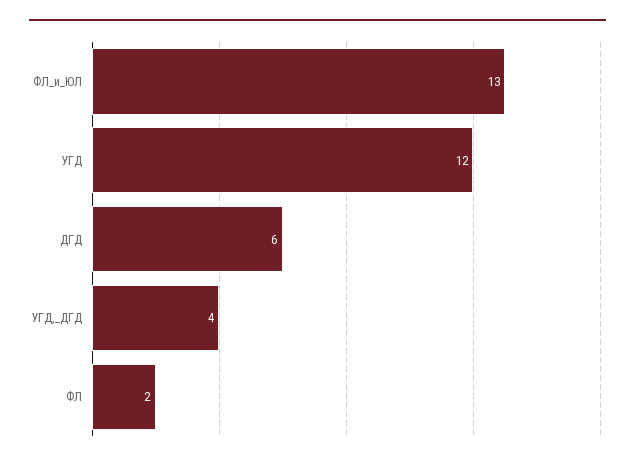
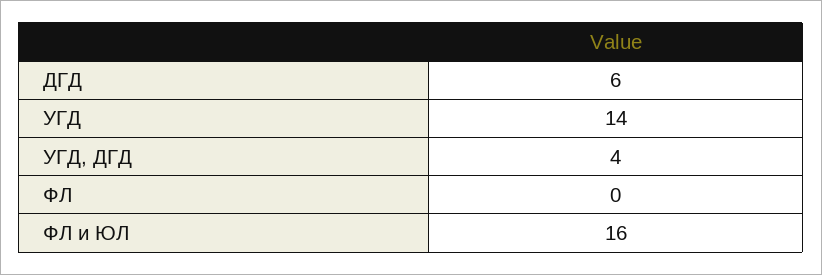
ФЛ_и_ЮЛ: 13 -> 16
УГД: 12 -> 14
ФЛ: 2 -> 0

